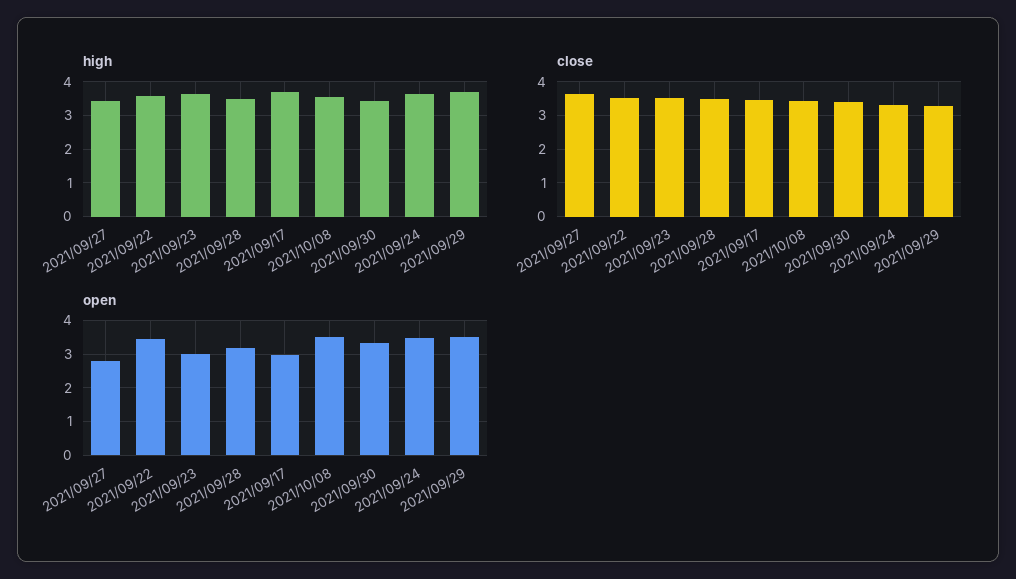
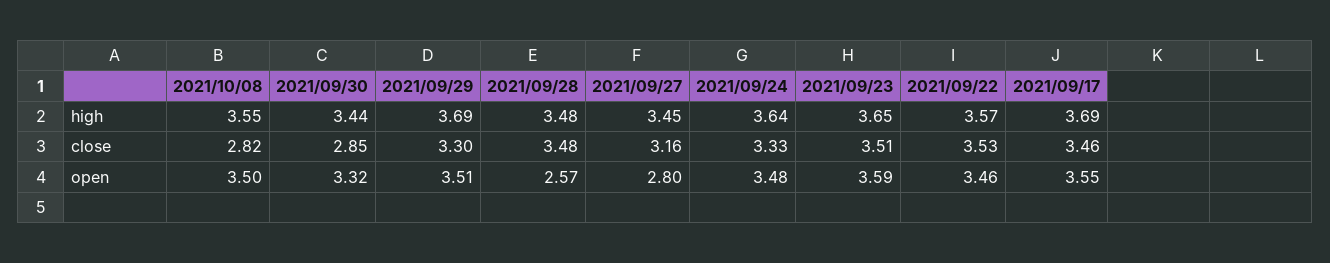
close, 2021/09/27: 3.6 -> 3.16
close, 2021/10/08: 3.4 -> 2.82
close, 2021/09/30: 3.4 -> 2.85
open, 2021/09/23: 3 -> 3.59
open, 2021/09/28: 3.2 -> 2.57
open, 2021/09/17: 3 -> 3.55

